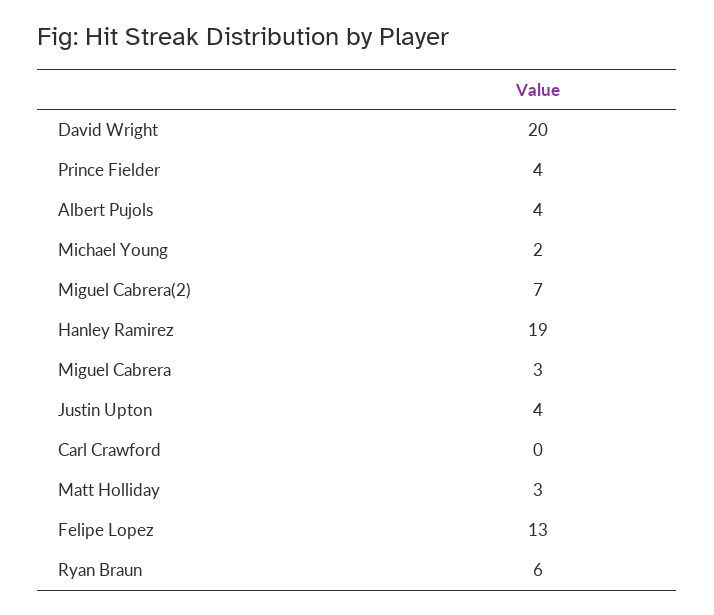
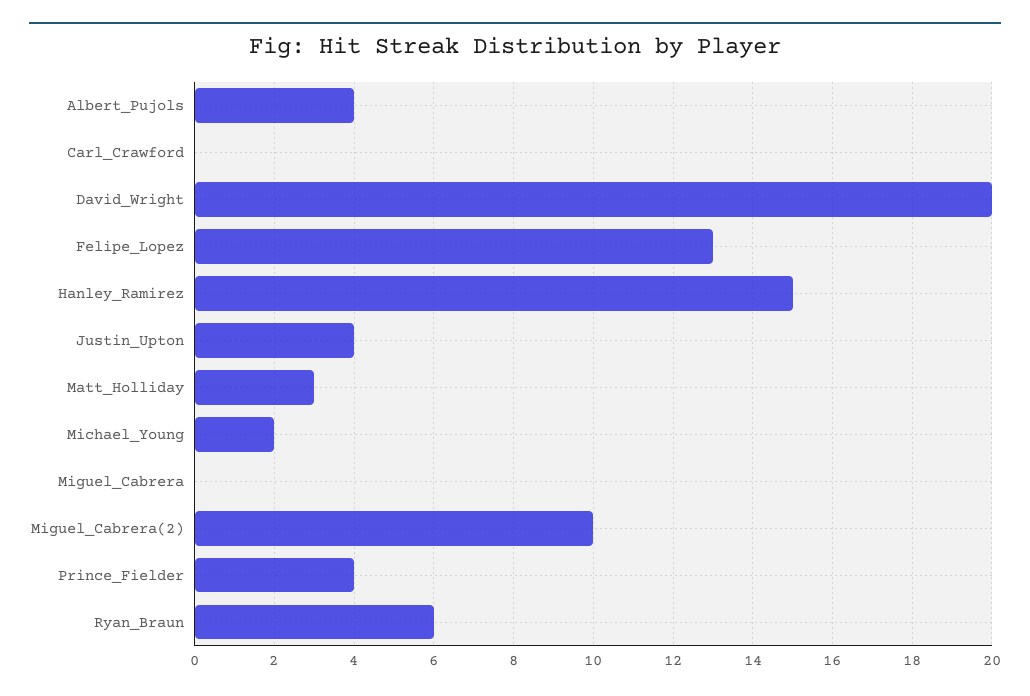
Miguel Cabrera(2): 7 -> 10
Hanley Ramirez: 19 -> 15
Miguel Cabrera: 3 -> 0

